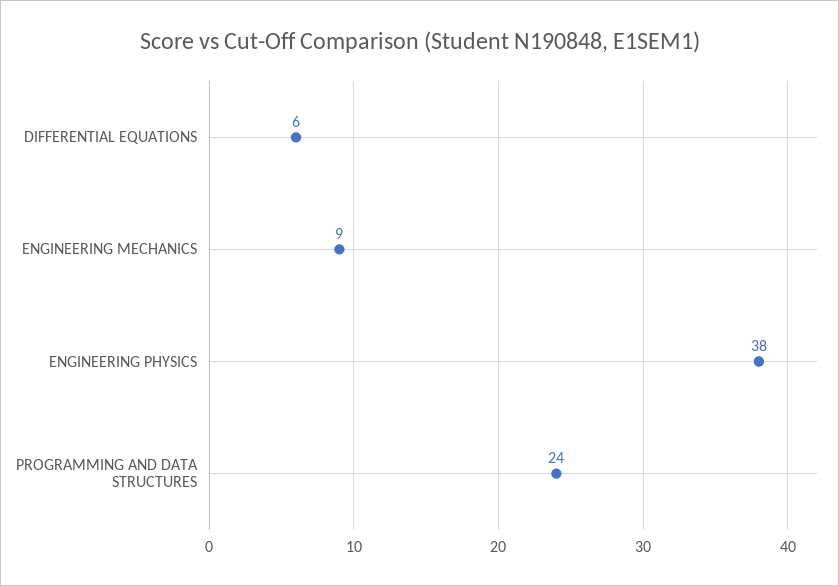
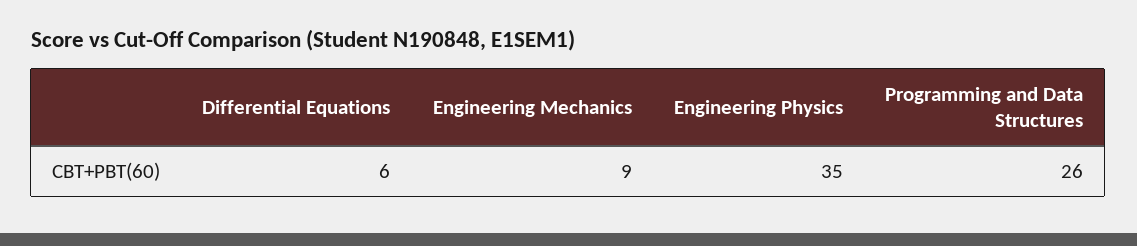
ENGINEERING PHYSICS: 38 -> 35
PROGRAMMING AND DATA STRUCTURES: 24 -> 26

